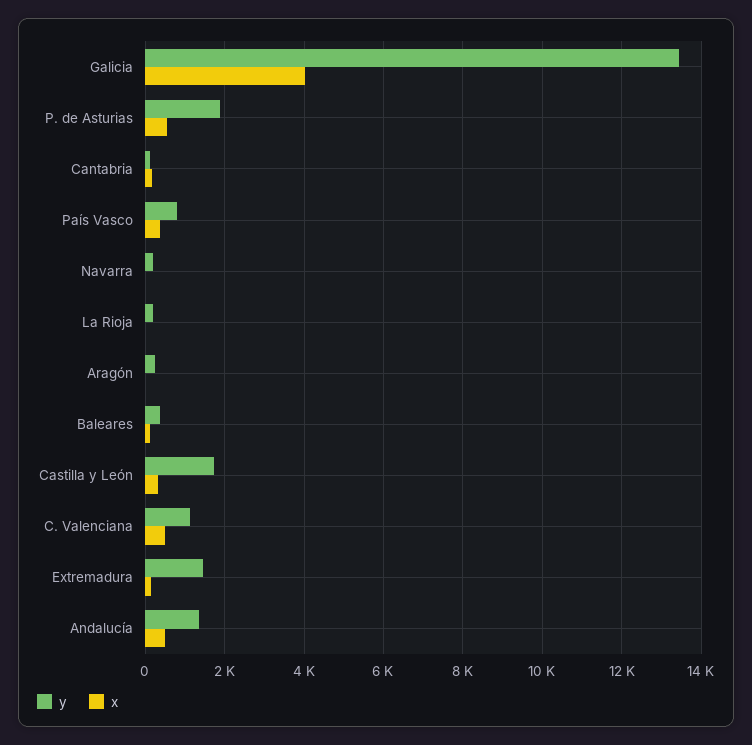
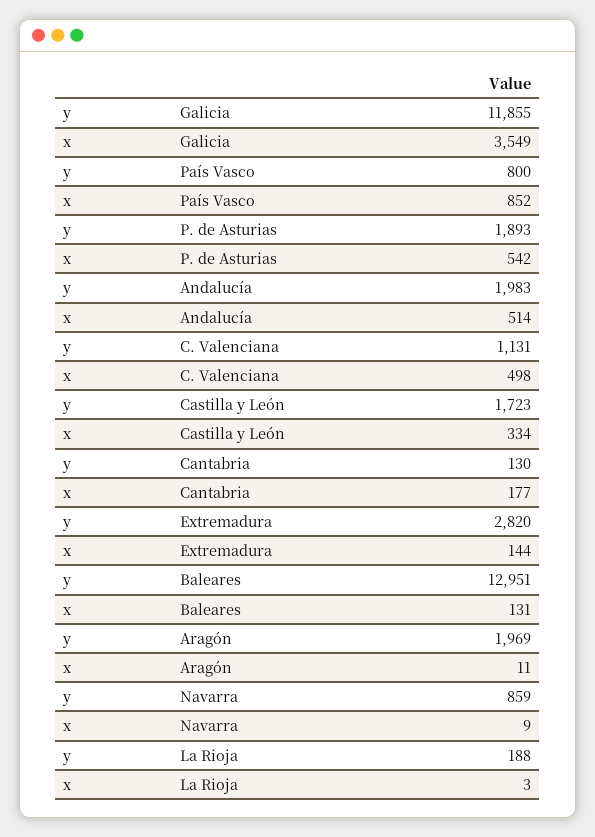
y, Galicia: 13400 -> 11855
x, Galicia: 4000 -> 3549
x, País Vasco: 400 -> 852
y, Navarra: 200 -> 859
y, Aragón: 200 -> 1969
y, Baleares: 400 -> 12951
y, Extremadura: 1400 -> 2820
y, Andalucía: 1400 -> 1983

